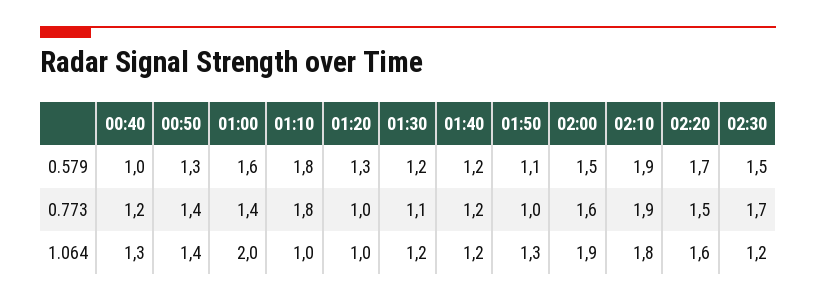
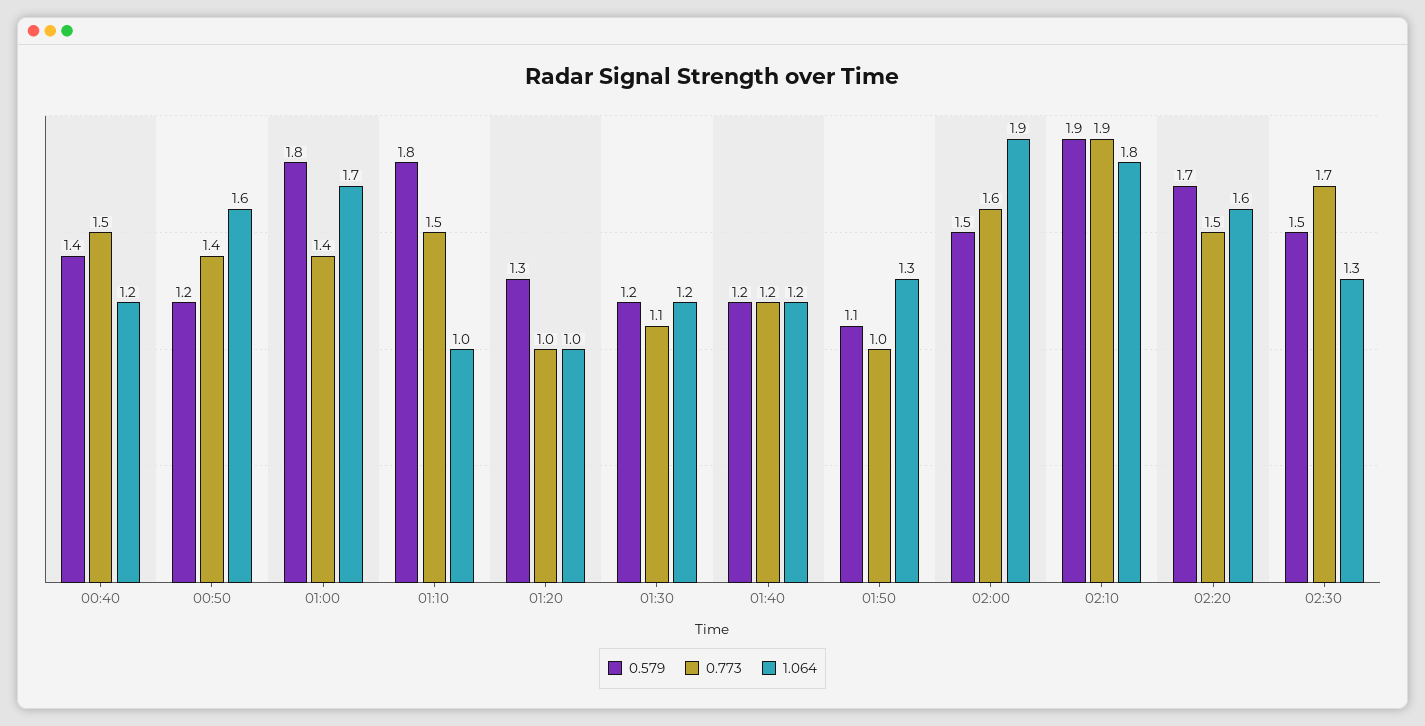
0.579, 00:40: 1 -> 1.4
0.579, 00:50: 1.3 -> 1.2
0.579, 01:00: 1.6 -> 1.8
0.773, 00:40: 1.2 -> 1.5
0.773, 01:10: 1.8 -> 1.5
1.064, 00:40: 1.3 -> 1.2
1.064, 00:50: 1.4 -> 1.6
1.064, 01:00: 2 -> 1.7
1.064, 02:30: 1.2 -> 1.3

